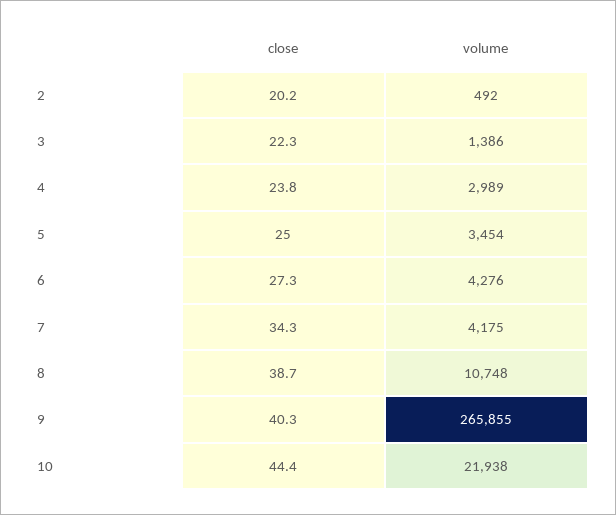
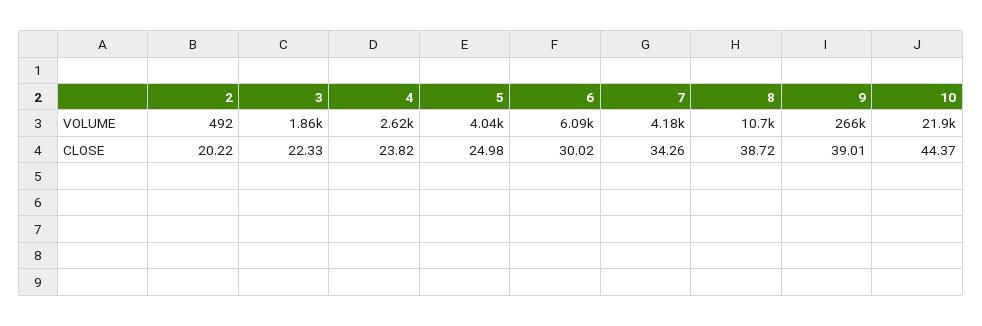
volume, 3: 1386 -> 1860
volume, 4: 2989 -> 2620
volume, 5: 3454 -> 4040
close, 6: 27.3 -> 30.02
volume, 6: 4276 -> 6090
close, 9: 40.3 -> 39.01

